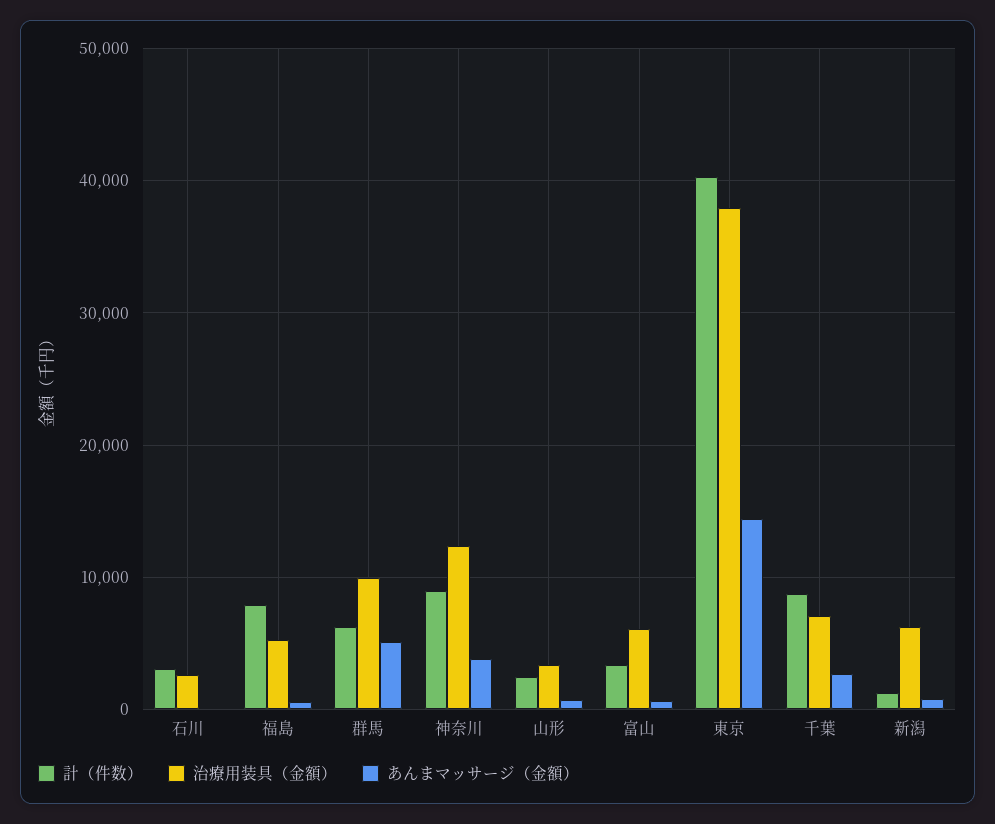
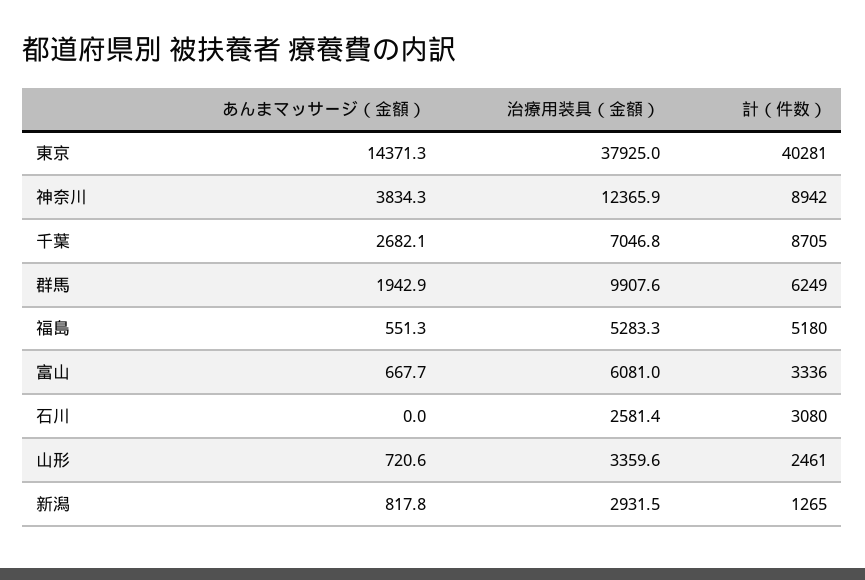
計（件数）, 福島: 8000 -> 5180
あんまマッサージ（金額）, 群馬: 5000 -> 1942.9
治療用装具（金額）, 新潟: 6000 -> 2931.5

